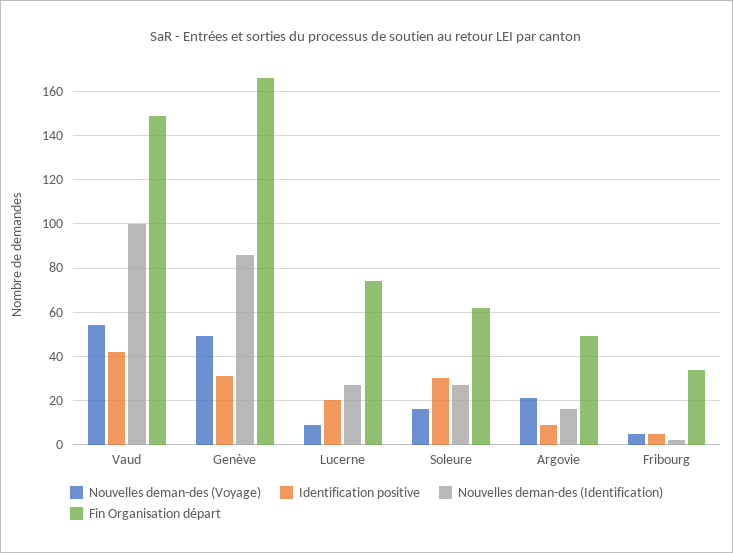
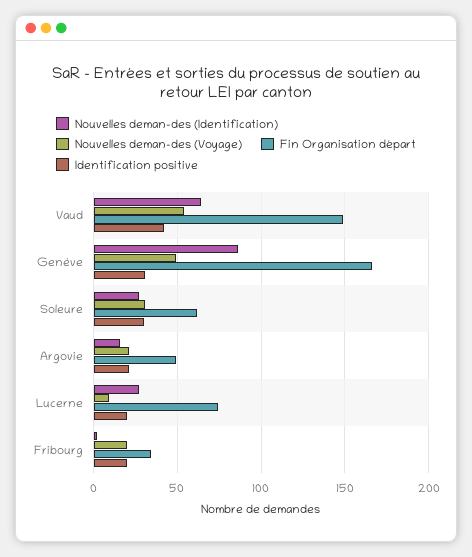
Nouvelles deman-des (Identification), Vaud: 100 -> 65
Nouvelles deman-des (Voyage), Soleure: 15 -> 30
Identification positive, Argovie: 10 -> 20
Nouvelles deman-des (Voyage), Fribourg: 5 -> 20
Identification positive, Fribourg: 5 -> 20

